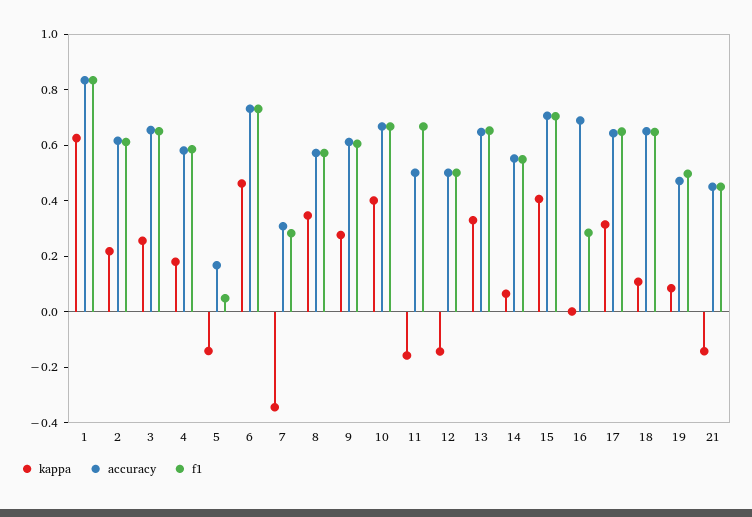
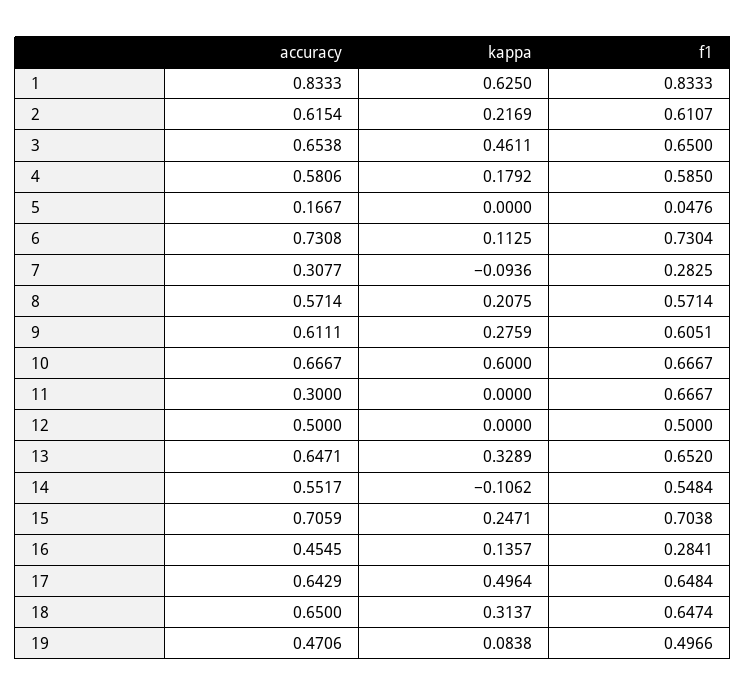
kappa, 3: 0.25 -> 0.4611
kappa, 5: -0.15 -> 0
kappa, 6: 0.45 -> 0.1125
kappa, 7: -0.35 -> -0.0936
kappa, 8: 0.35 -> 0.2075
kappa, 10: 0.4 -> 0.6
kappa, 11: -0.15 -> 0
accuracy, 11: 0.5 -> 0.3
kappa, 12: -0.15 -> 0
kappa, 14: 0.05 -> -0.1062
kappa, 15: 0.4 -> 0.2471
kappa, 16: 0 -> 0.1357
accuracy, 16: 0.7 -> 0.4545
kappa, 17: 0.3 -> 0.4964
kappa, 18: 0.1 -> 0.3137
kappa, 21: -0.15 -> none
accuracy, 21: 0.45 -> none
f1, 21: 0.45 -> none

